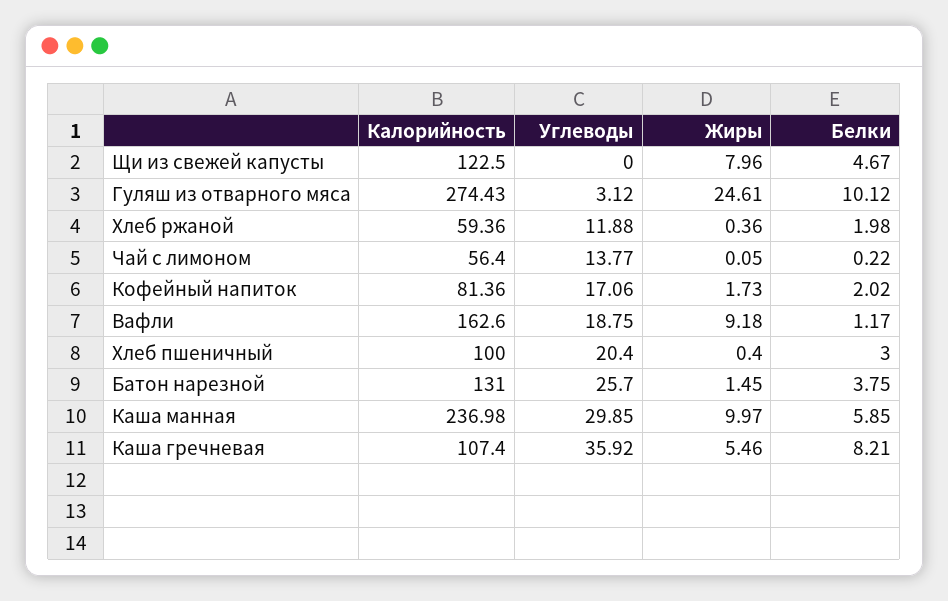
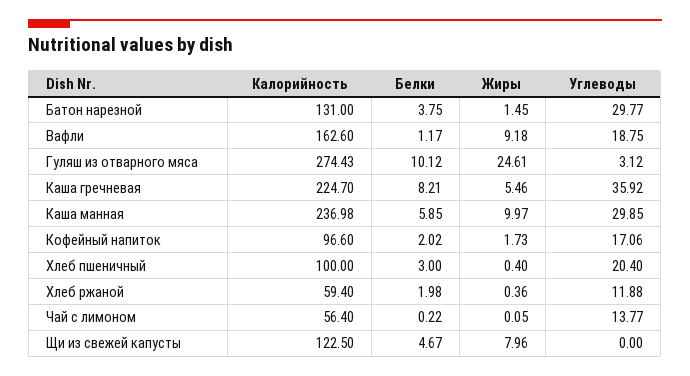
Калорийность, Хлеб ржаной: 59.36 -> 59.4
Калорийность, Кофейный напиток: 81.36 -> 96.6
Углеводы, Батон нарезной: 25.7 -> 29.77
Калорийность, Каша гречневая: 107.4 -> 224.7

